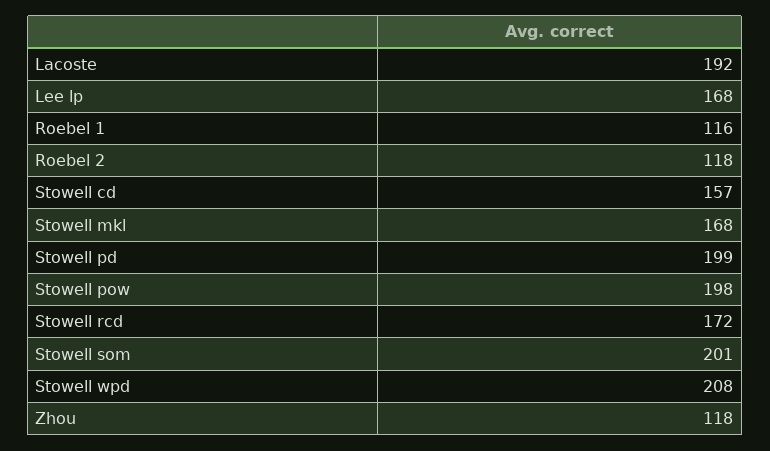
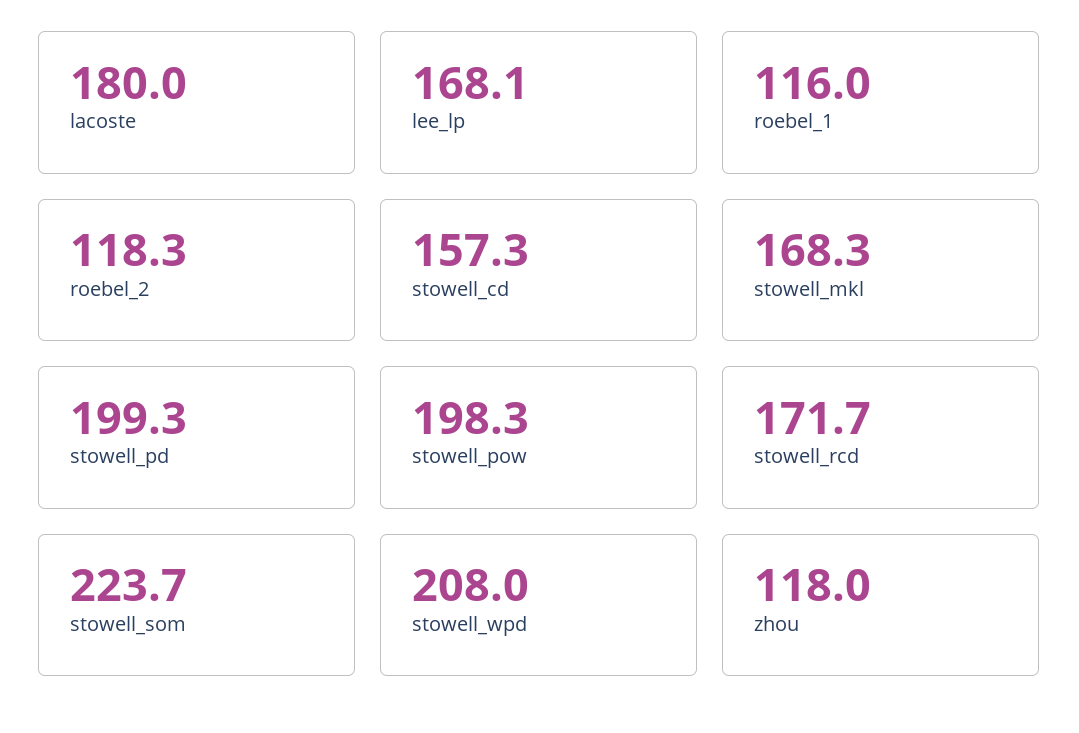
Lacoste: 192 -> 180
Stowell som: 201 -> 223.7

